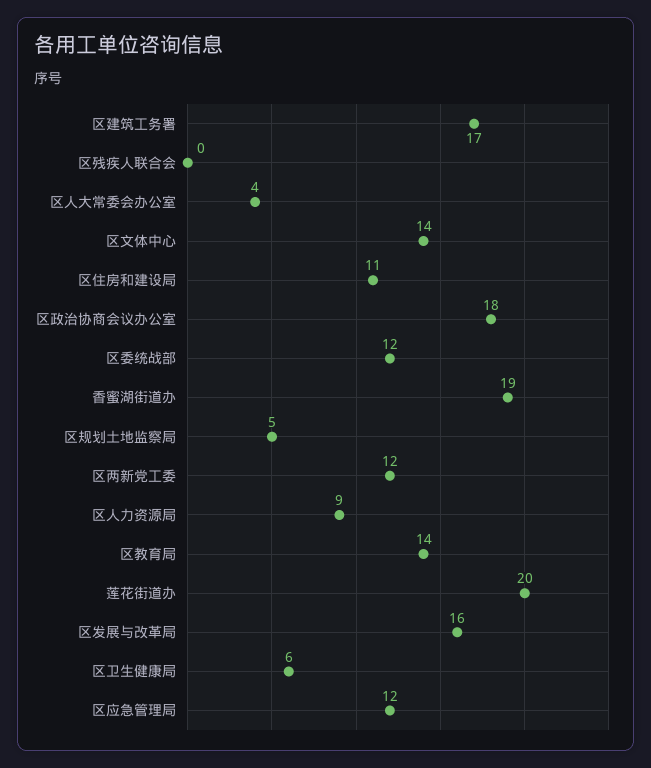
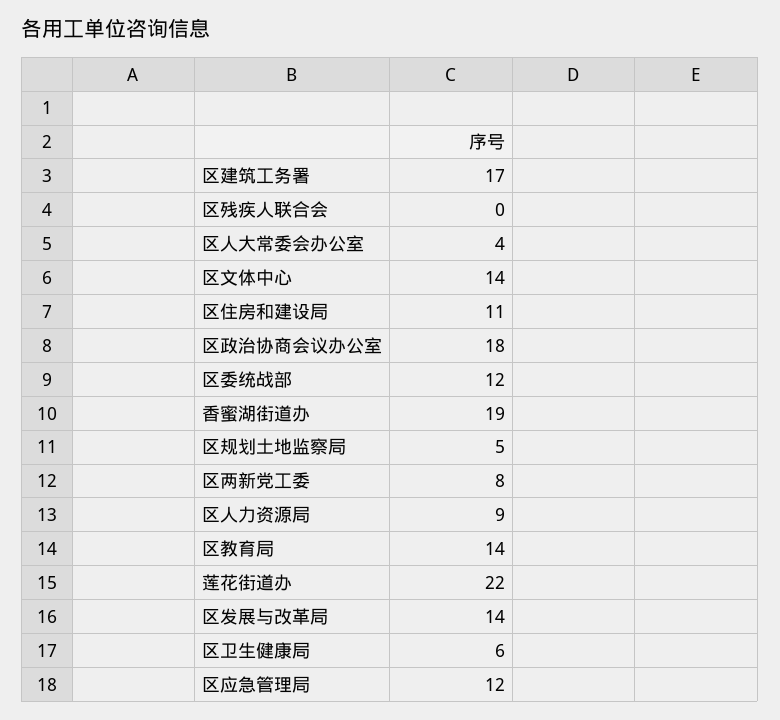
区两新党工委: 12 -> 8
莲花街道办: 20 -> 22
区发展与改革局: 16 -> 14

